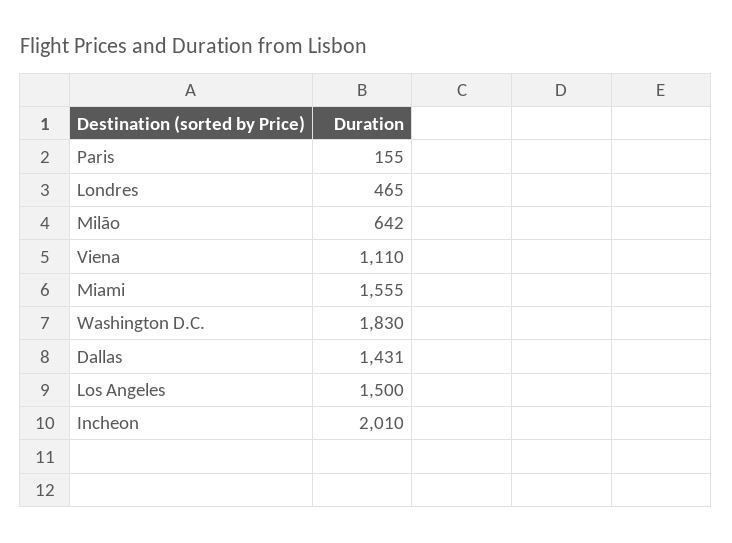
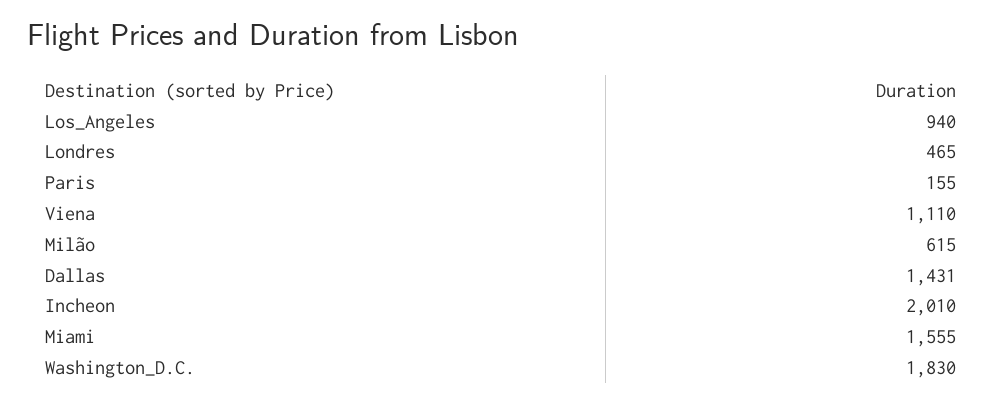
Milão: 642 -> 615
Los Angeles: 1500 -> 940

